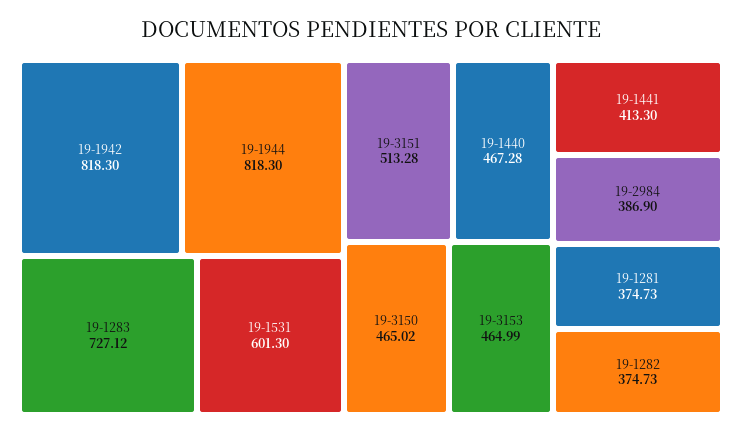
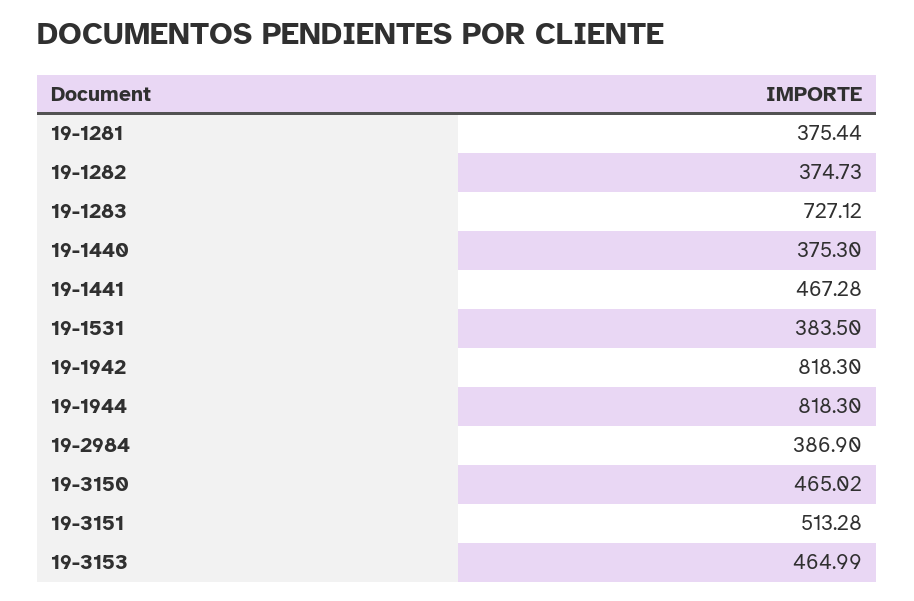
19-1531: 601.3 -> 383.5
19-1440: 467.28 -> 375.3
19-1441: 413.3 -> 467.28
19-1281: 374.73 -> 375.44

